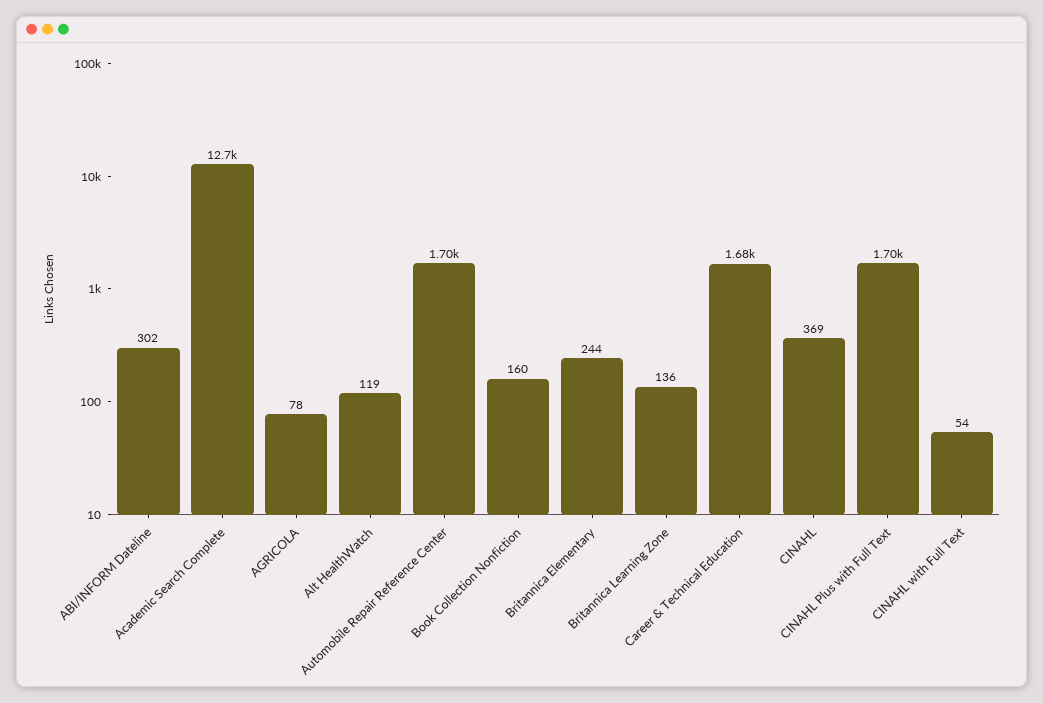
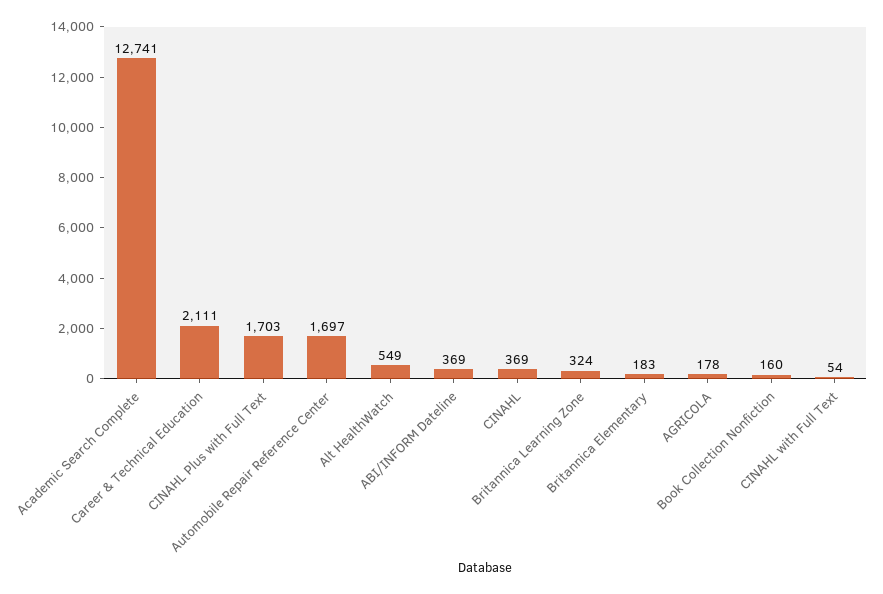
ABI/INFORM Dateline: 302 -> 369
AGRICOLA: 78 -> 178
Alt HealthWatch: 119 -> 549
Britannica Elementary: 244 -> 183
Britannica Learning Zone: 136 -> 324
Career & Technical Education: 1680 -> 2111

